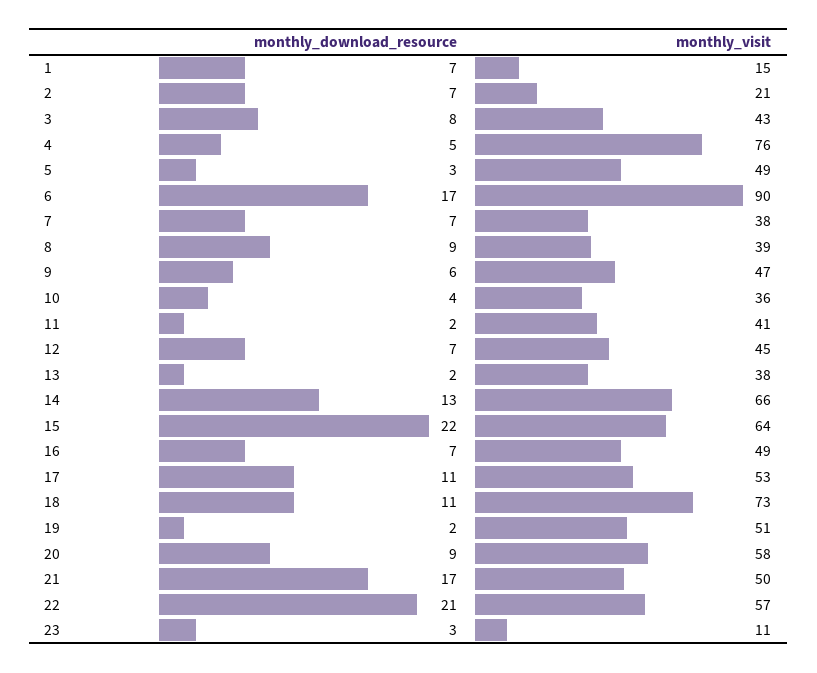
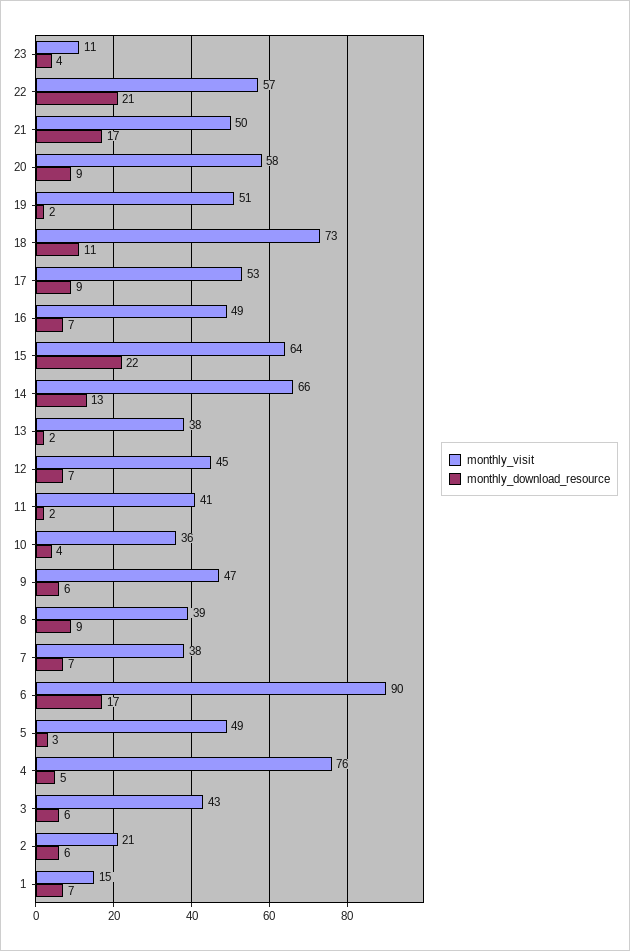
monthly_download_resource, 2: 7 -> 6
monthly_download_resource, 3: 8 -> 6
monthly_download_resource, 17: 11 -> 9
monthly_download_resource, 23: 3 -> 4

